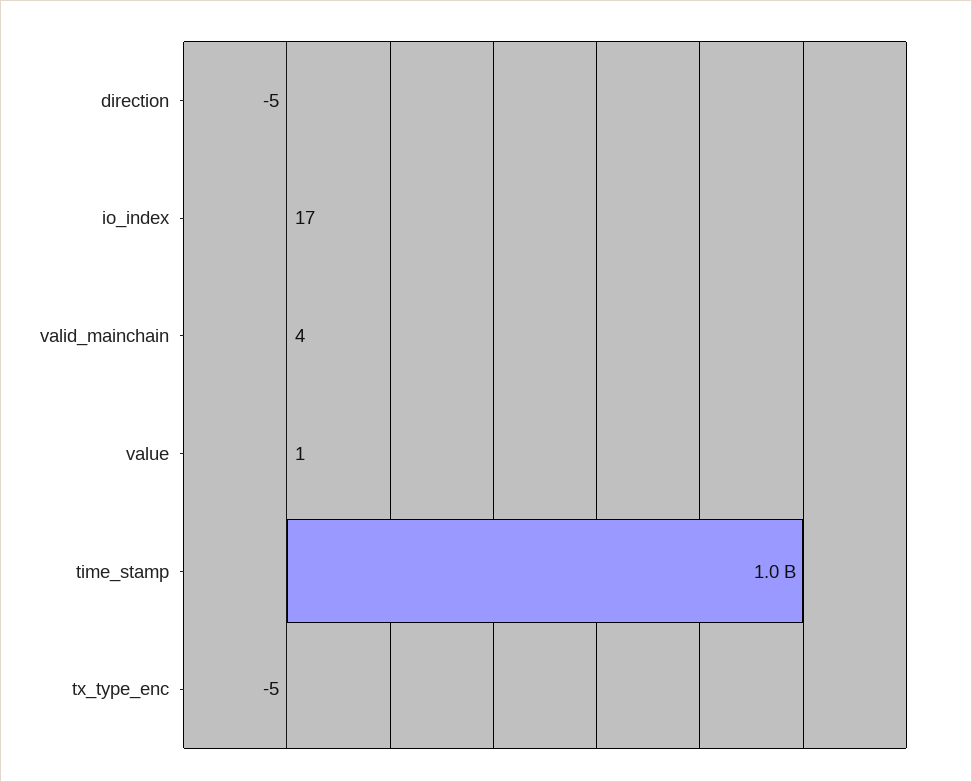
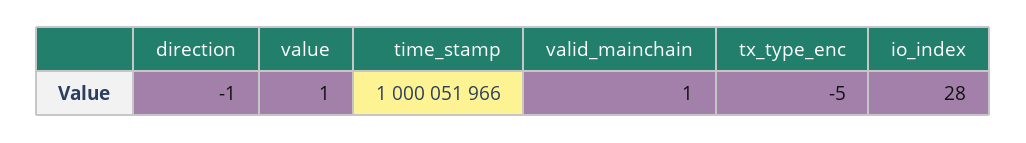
direction: -5 -> -1
io_index: 17 -> 28
valid_mainchain: 4 -> 1

